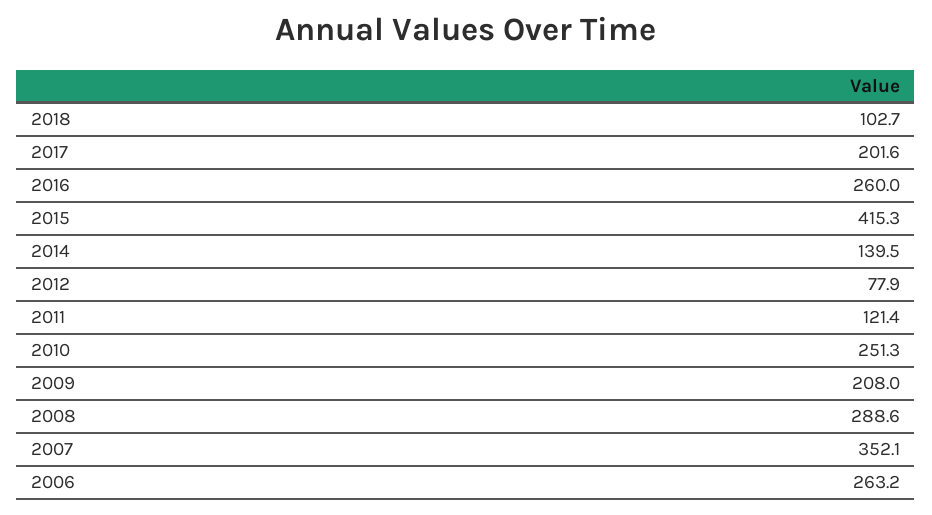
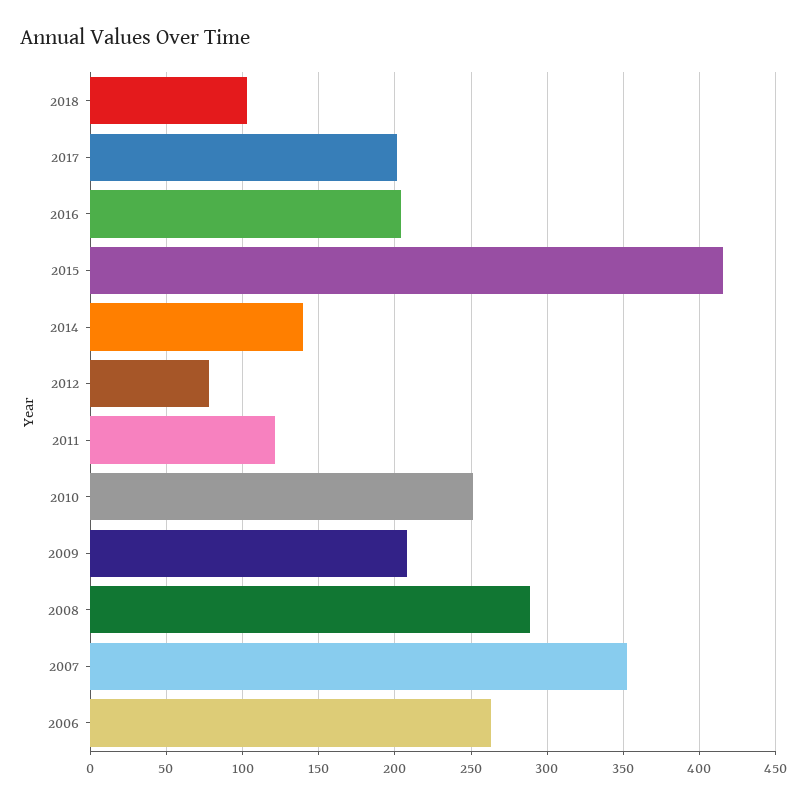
2016: 260 -> 205

